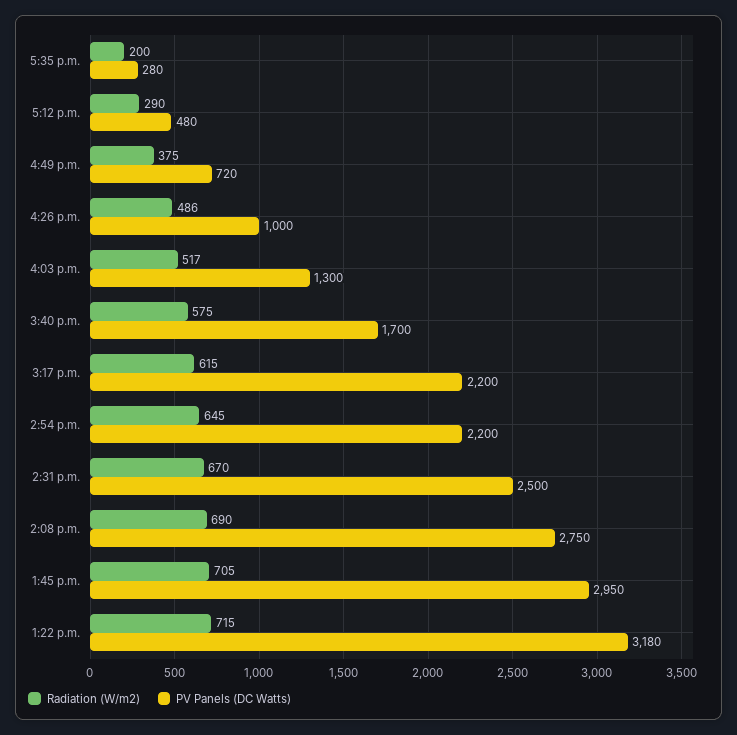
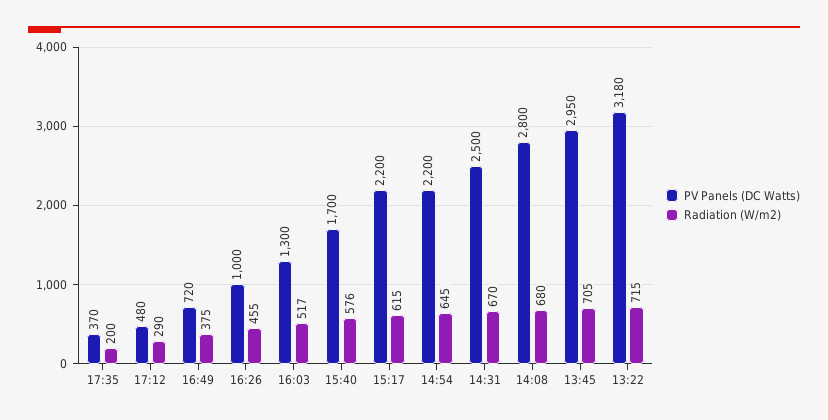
PV Panels (DC Watts), 5:35 p.m.: 280 -> 370
Radiation (W/m2), 4:26 p.m.: 486 -> 455
Radiation (W/m2), 3:40 p.m.: 575 -> 576
Radiation (W/m2), 2:08 p.m.: 690 -> 680
PV Panels (DC Watts), 2:08 p.m.: 2750 -> 2800

